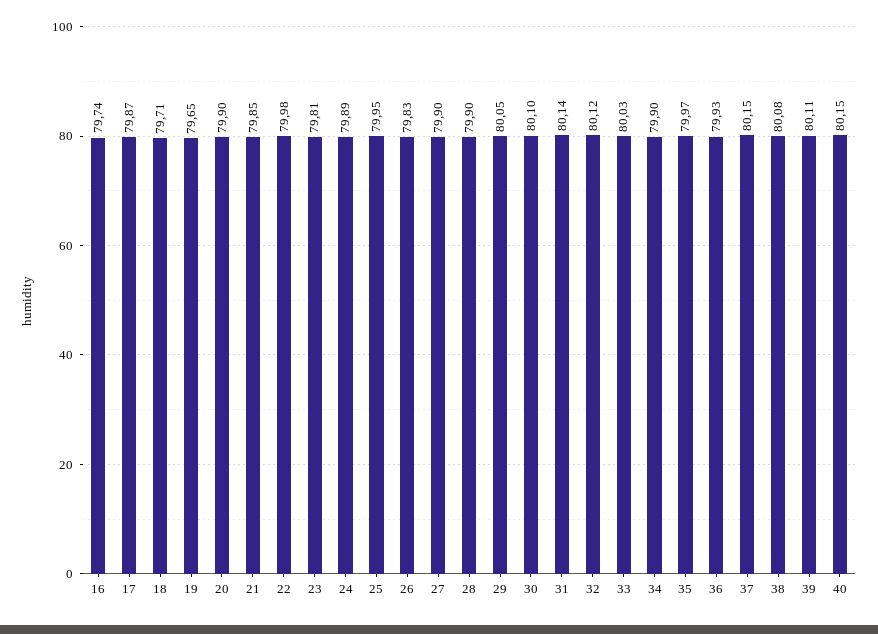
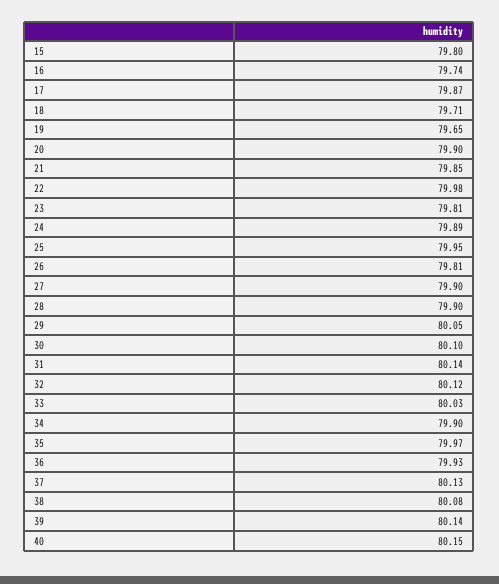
26: 79.83 -> 79.81
37: 80.15 -> 80.13
39: 80.11 -> 80.14
15: none -> 79.8

